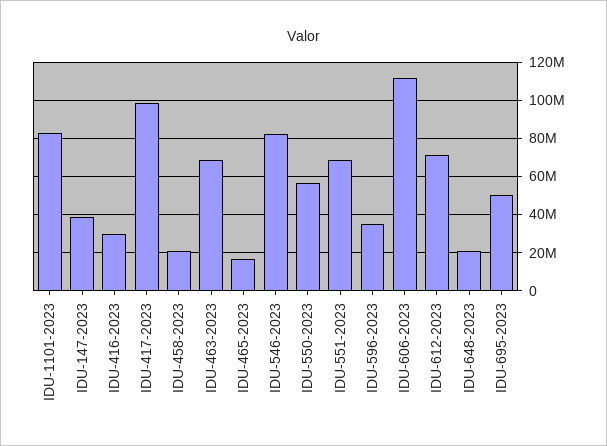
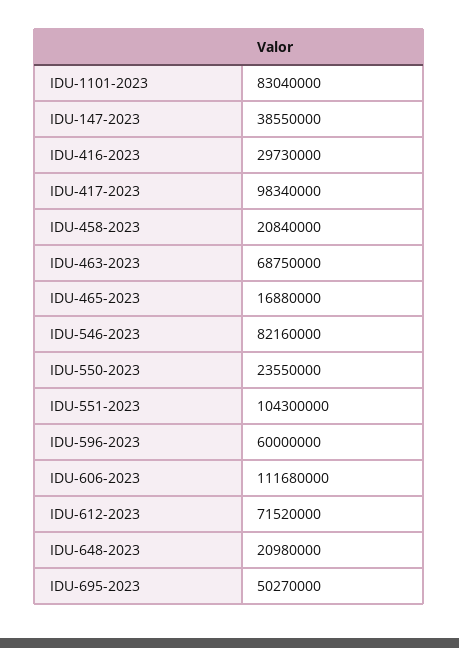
IDU-550-2023: 55000000 -> 23550000
IDU-551-2023: 70000000 -> 104300000
IDU-596-2023: 35000000 -> 60000000

